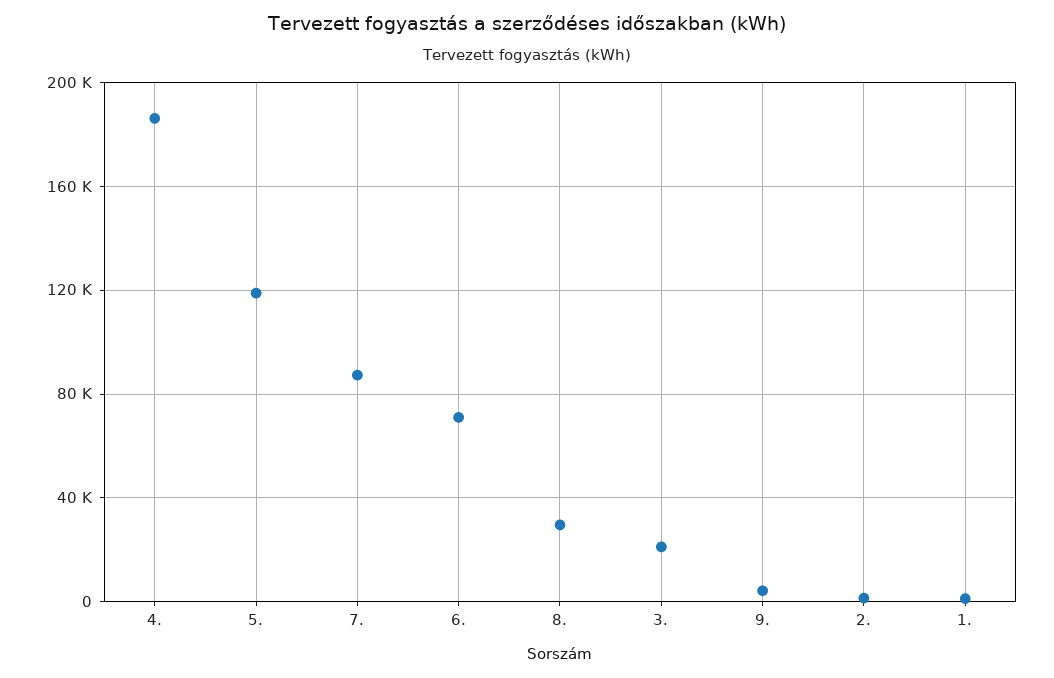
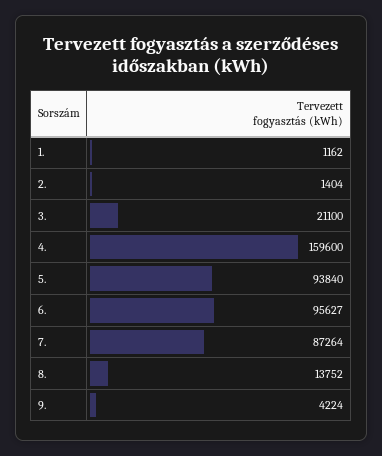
4.: 185000 -> 159600
5.: 120000 -> 93840
6.: 70000 -> 95627
8.: 30000 -> 13752

